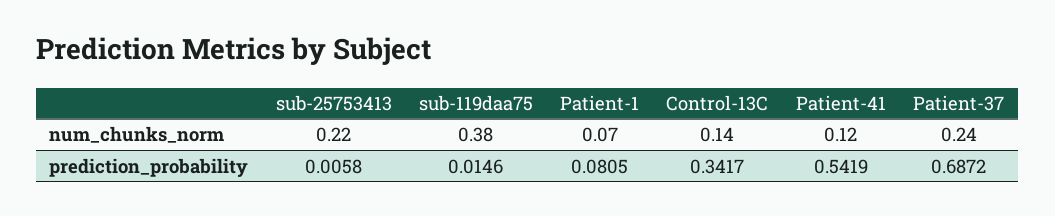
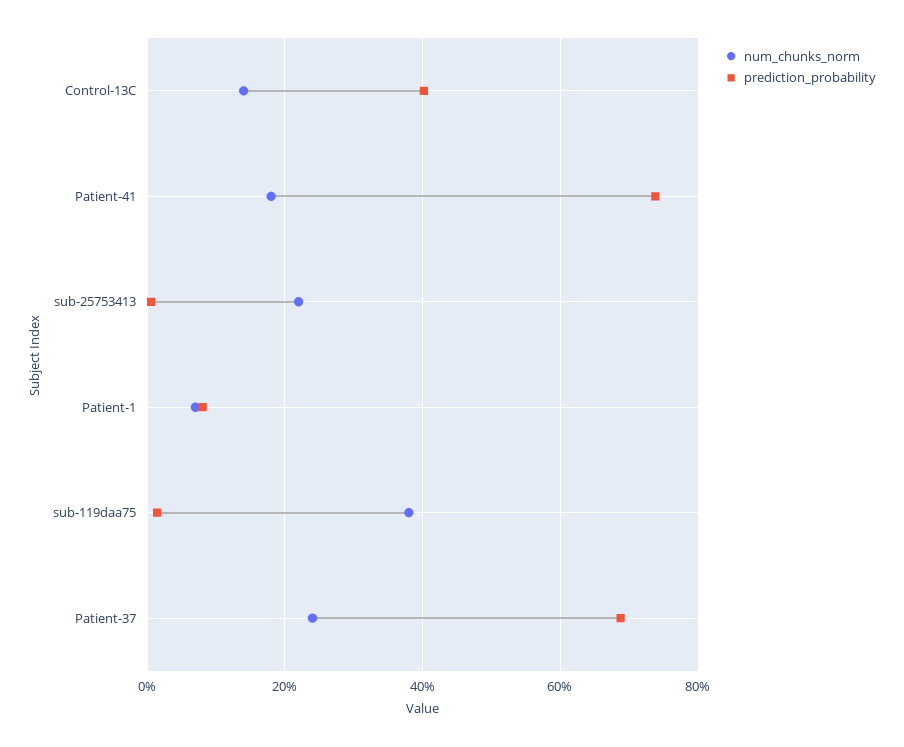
num_chunks_norm, Patient-41: 0.12 -> 0.18
prediction_probability, Control-13C: 0.3417 -> 0.4
prediction_probability, Patient-41: 0.5419 -> 0.74

